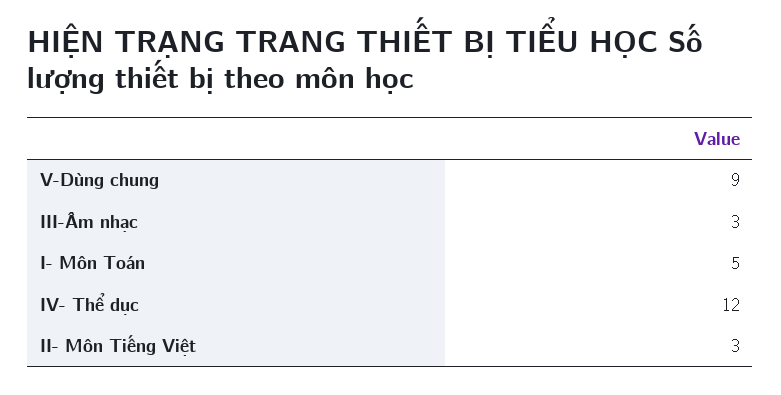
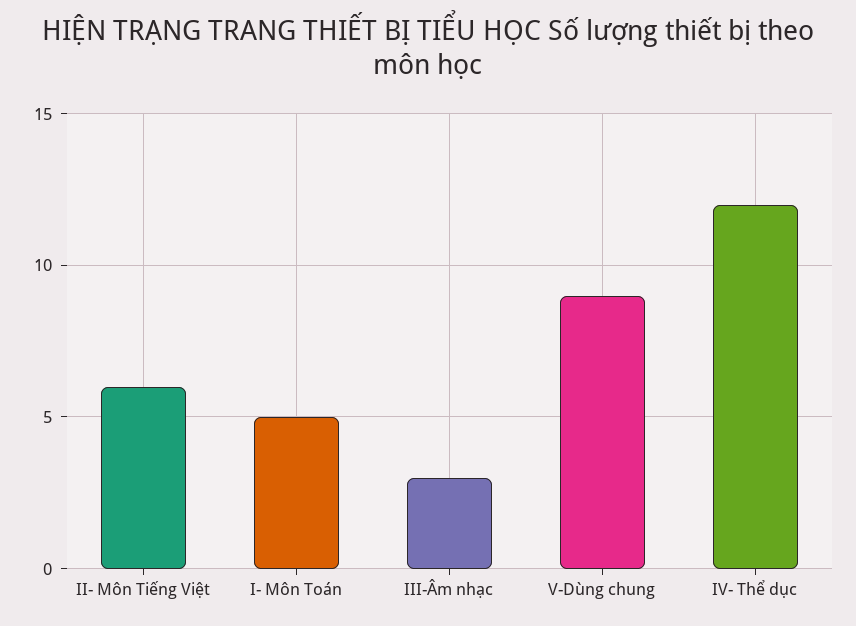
II- Môn Tiếng Việt: 3 -> 6

